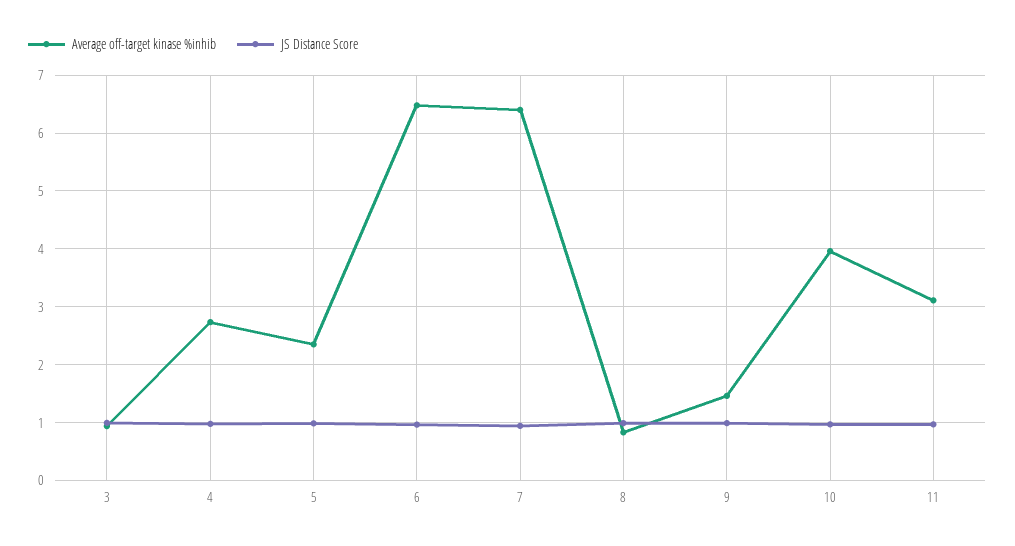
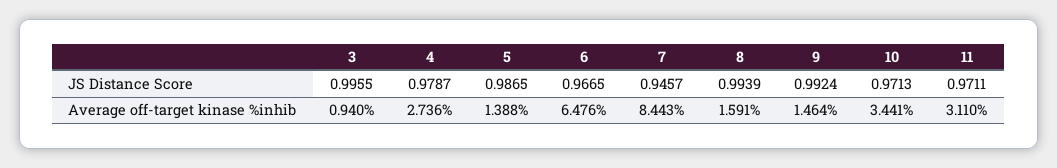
Average off-target kinase %inhib, 5: 2.4 -> 1.388
Average off-target kinase %inhib, 7: 6.4 -> 8.443
Average off-target kinase %inhib, 8: 0.8 -> 1.591
Average off-target kinase %inhib, 10: 4 -> 3.441

